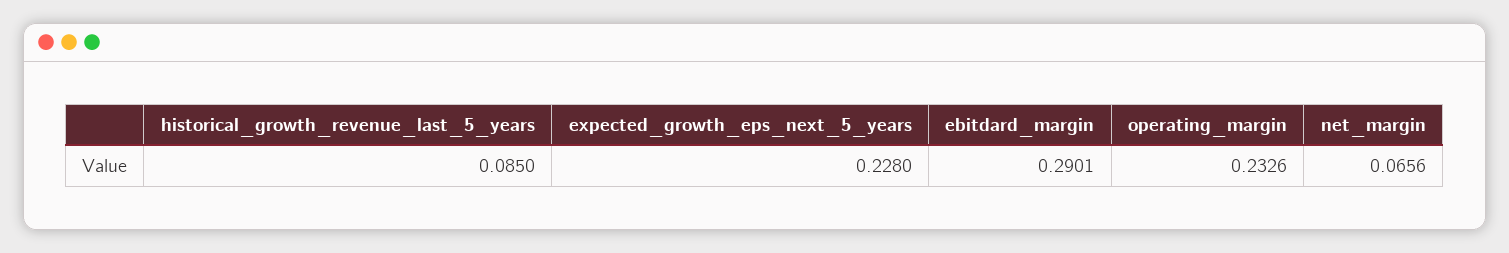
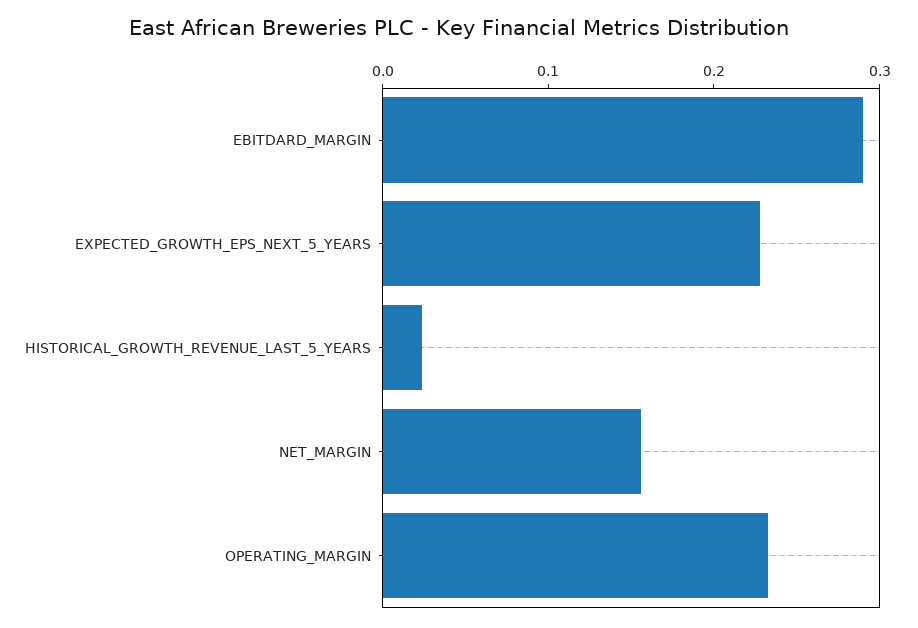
historical_growth_revenue_last_5_years: 0.085 -> 0.02
net_margin: 0.0656 -> 0.16

